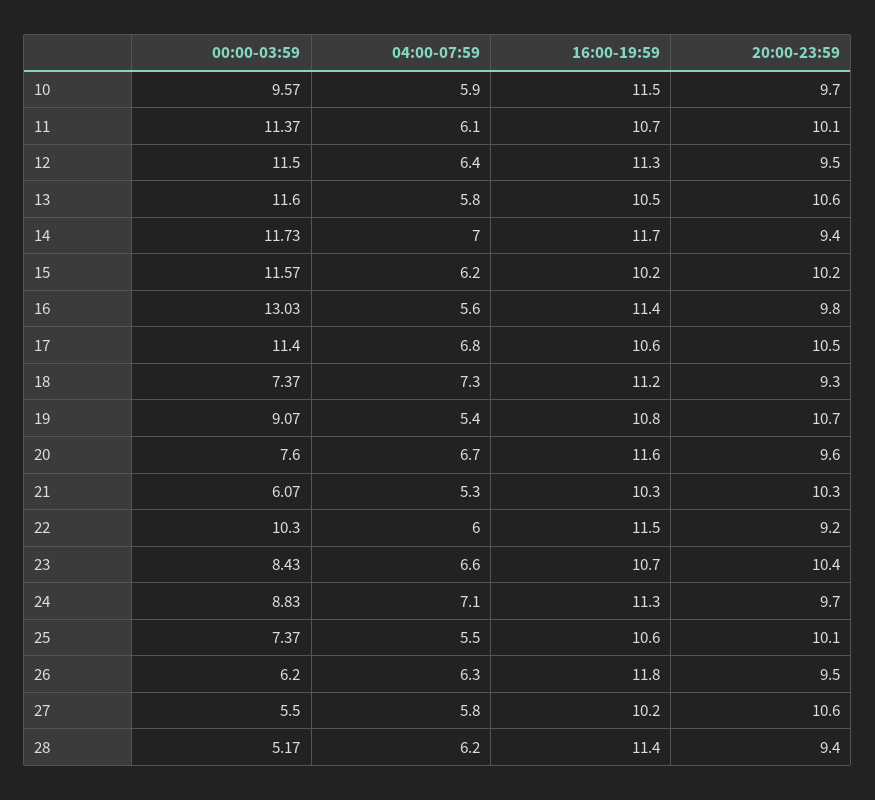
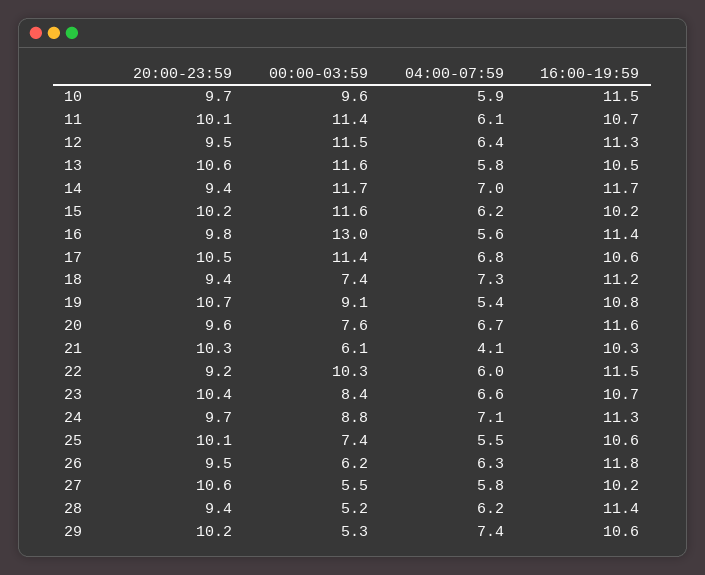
20:00-23:59, 18: 9.3 -> 9.4
04:00-07:59, 21: 5.3 -> 4.1
20:00-23:59, 29: none -> 10.2
00:00-03:59, 29: none -> 5.3
04:00-07:59, 29: none -> 7.4
16:00-19:59, 29: none -> 10.6

